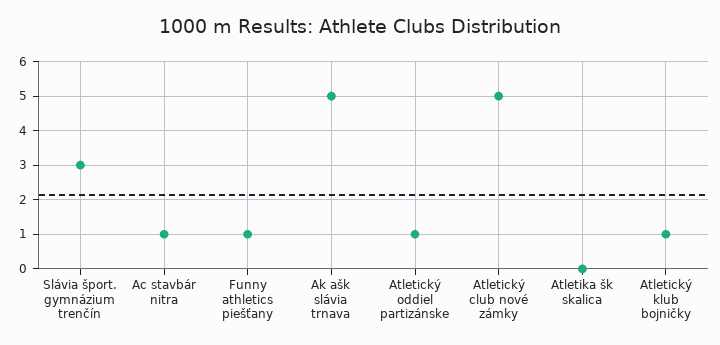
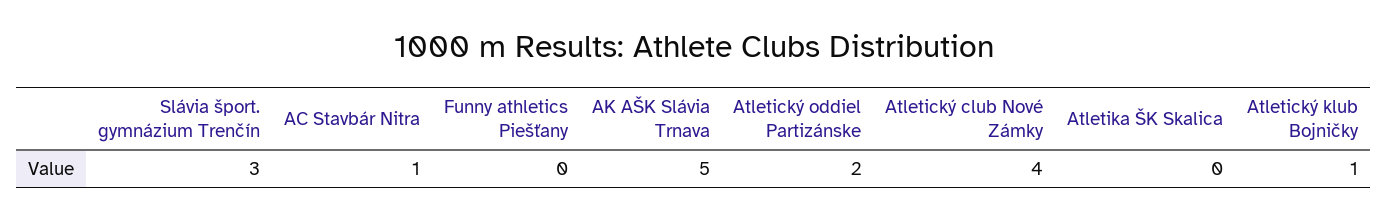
Funny athletics piešťany: 1 -> 0
Atletický oddiel partizánske: 1 -> 2
Atletický club nové zámky: 5 -> 4

